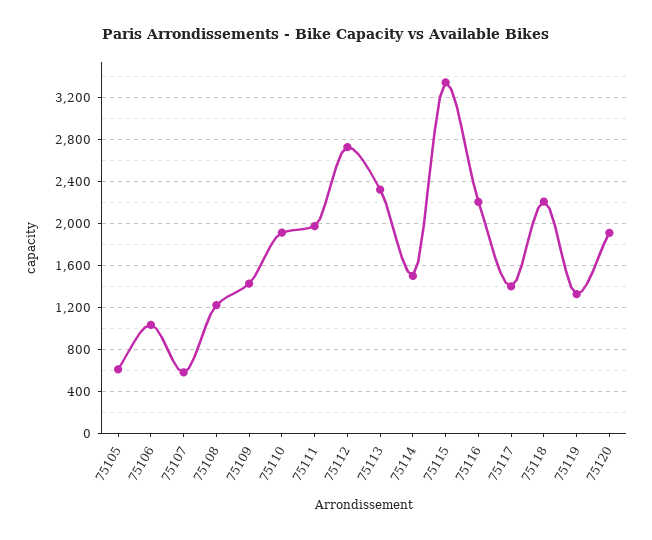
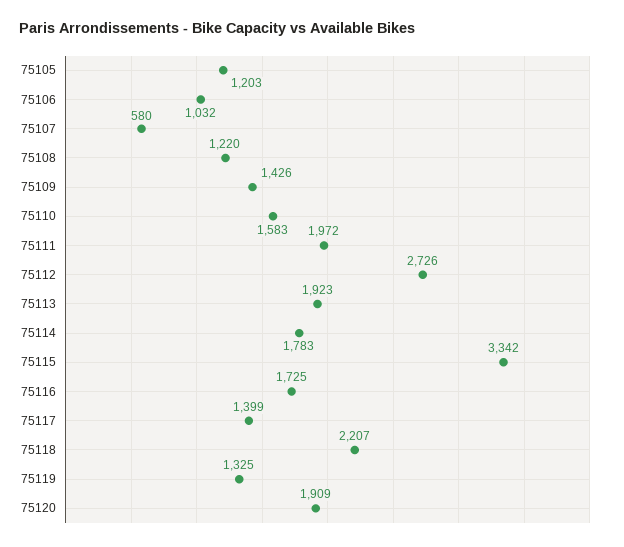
75105: 600 -> 1203
75110: 1900 -> 1583
75113: 2300 -> 1923
75114: 1500 -> 1783
75116: 2200 -> 1725

